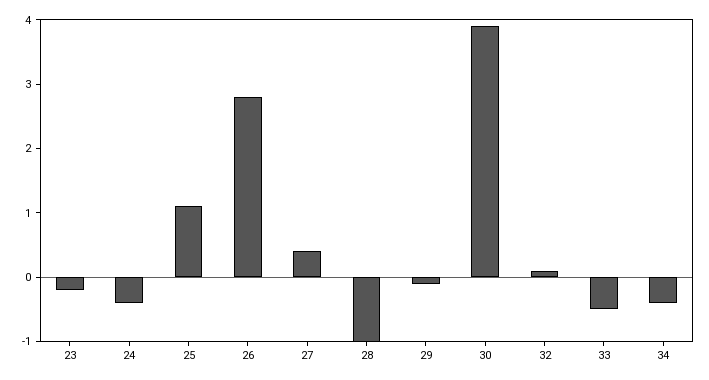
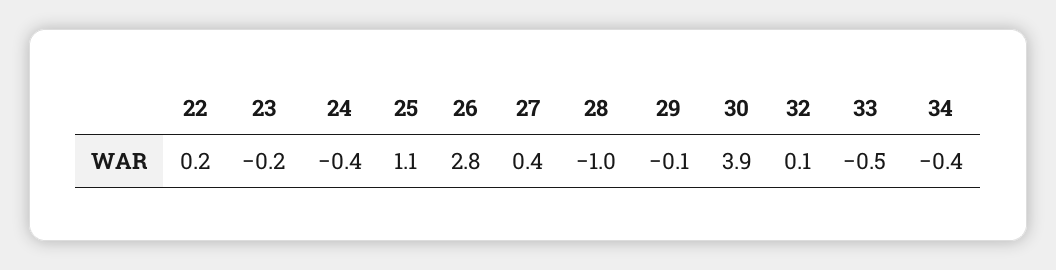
22: none -> 0.2

